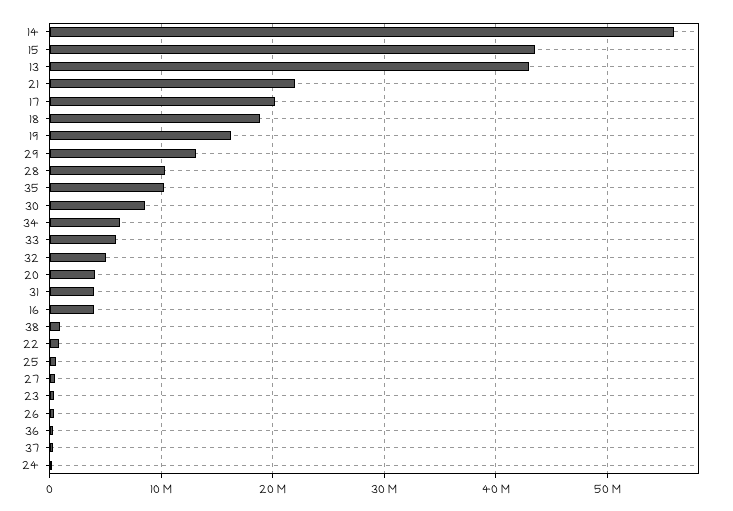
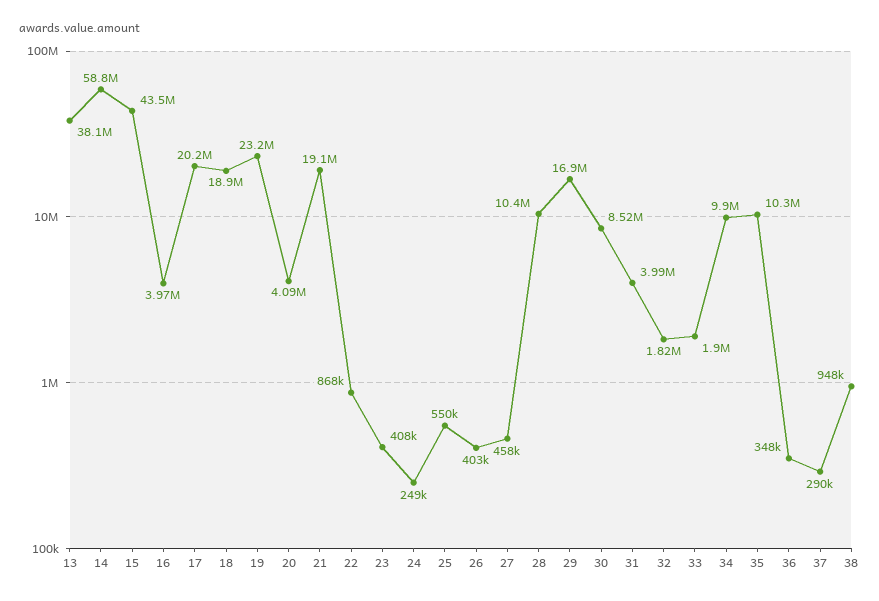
14: 56000000 -> 58800000
13: 43000000 -> 38100000
21: 22000000 -> 19100000
19: 16000000 -> 23200000
29: 13000000 -> 16900000
34: 6000000 -> 9900000
33: 6000000 -> 1900000
32: 5000000 -> 1820000

